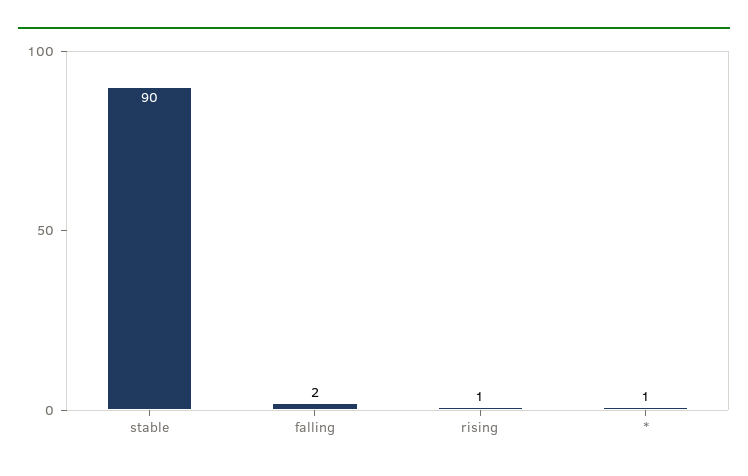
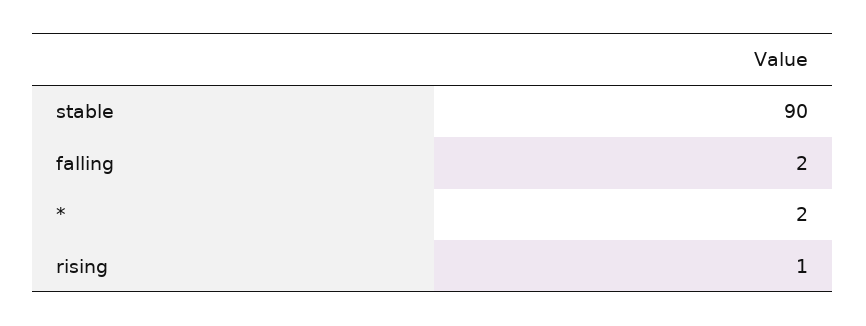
*: 1 -> 2

